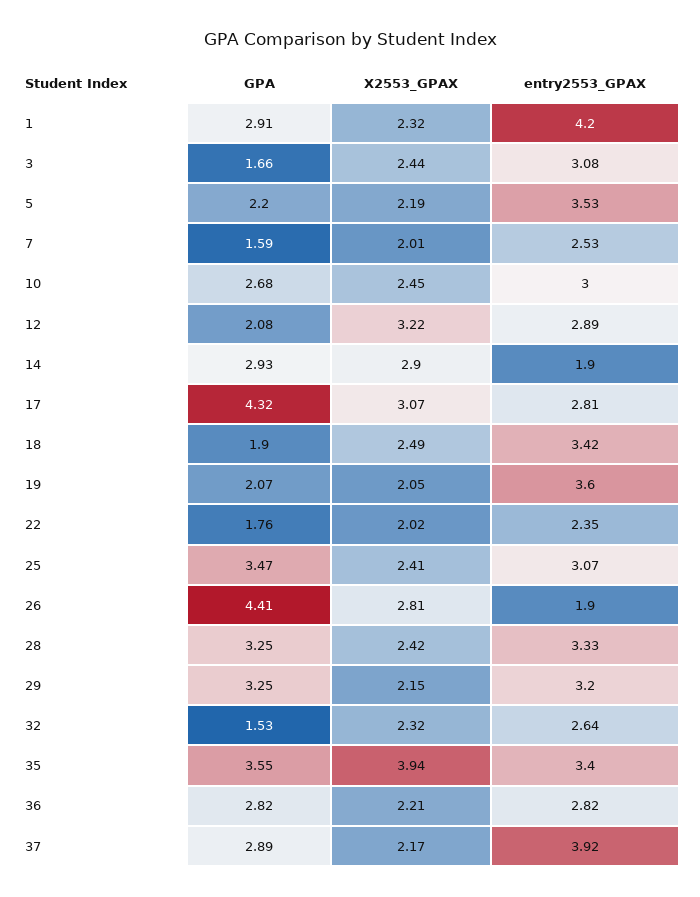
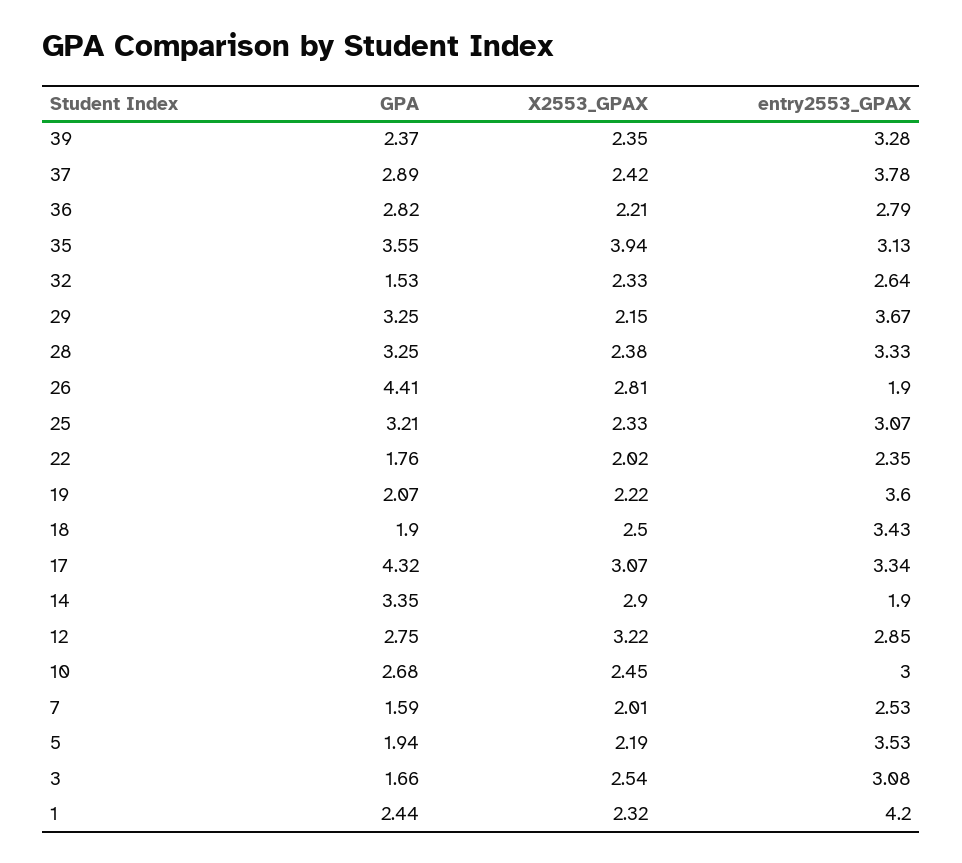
GPA, 1: 2.91 -> 2.44
X2553_GPAX, 3: 2.44 -> 2.54
GPA, 5: 2.2 -> 1.94
GPA, 12: 2.08 -> 2.75
entry2553_GPAX, 12: 2.89 -> 2.85
GPA, 14: 2.93 -> 3.35
entry2553_GPAX, 17: 2.81 -> 3.34
X2553_GPAX, 18: 2.49 -> 2.5
entry2553_GPAX, 18: 3.42 -> 3.43
X2553_GPAX, 19: 2.05 -> 2.22
GPA, 25: 3.47 -> 3.21
X2553_GPAX, 25: 2.41 -> 2.33
X2553_GPAX, 28: 2.42 -> 2.38
entry2553_GPAX, 29: 3.2 -> 3.67
X2553_GPAX, 32: 2.32 -> 2.33
entry2553_GPAX, 35: 3.4 -> 3.13
entry2553_GPAX, 36: 2.82 -> 2.79
X2553_GPAX, 37: 2.17 -> 2.42
entry2553_GPAX, 37: 3.92 -> 3.78
GPA, 39: none -> 2.37
X2553_GPAX, 39: none -> 2.35
entry2553_GPAX, 39: none -> 3.28

